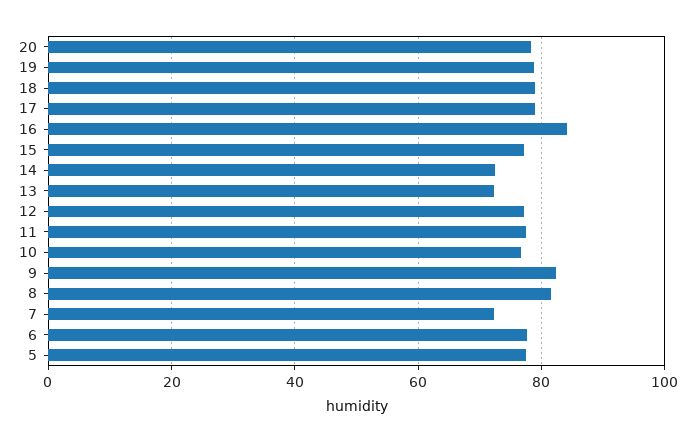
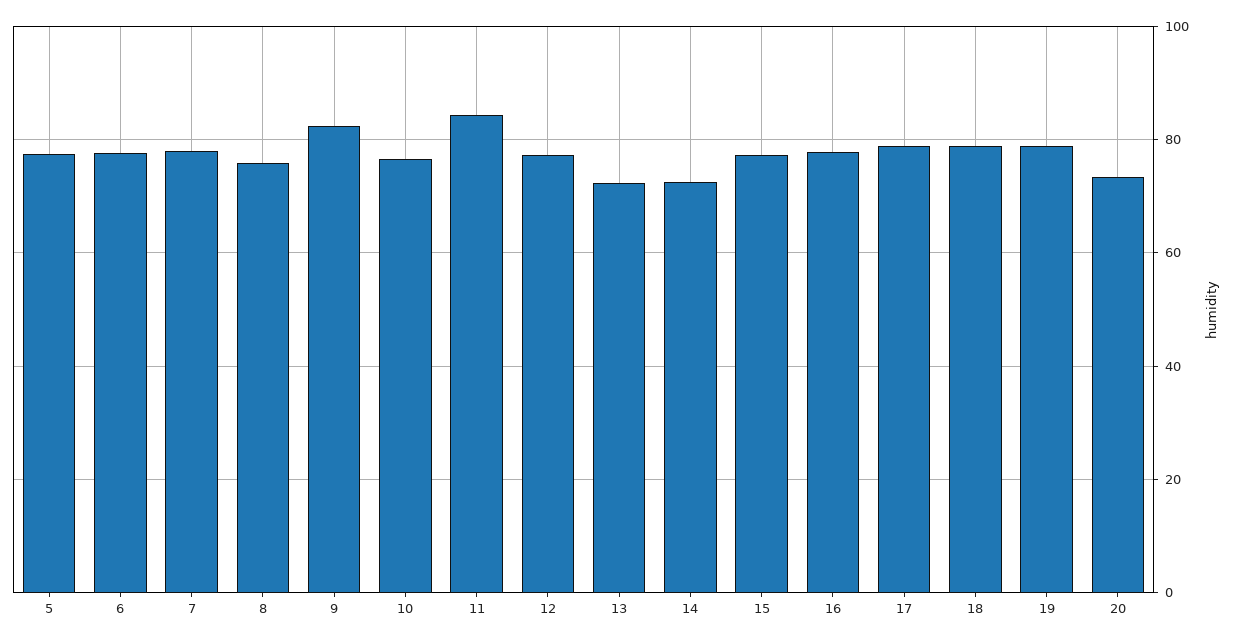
20: 78 -> 74
16: 84 -> 78
11: 78 -> 84
8: 82 -> 76
7: 72 -> 78

